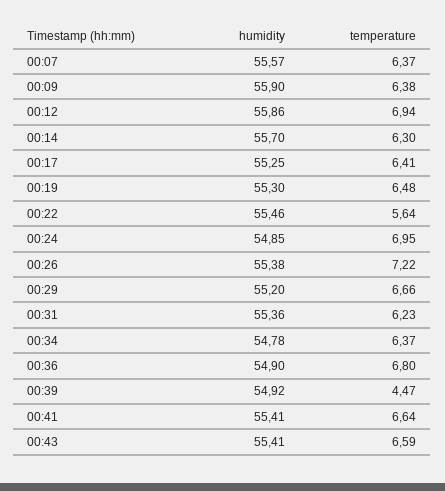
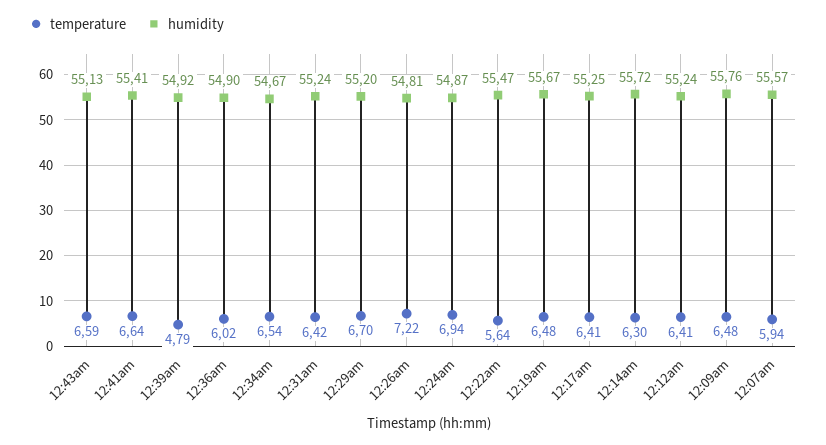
temperature, 00:07: 6.37 -> 5.94
humidity, 00:09: 55.9 -> 55.76
temperature, 00:09: 6.38 -> 6.48
humidity, 00:12: 55.86 -> 55.24
temperature, 00:12: 6.94 -> 6.41
humidity, 00:14: 55.7 -> 55.72
humidity, 00:19: 55.3 -> 55.67
humidity, 00:22: 55.46 -> 55.47
humidity, 00:24: 54.85 -> 54.87
temperature, 00:24: 6.95 -> 6.94
humidity, 00:26: 55.38 -> 54.81
temperature, 00:29: 6.66 -> 6.7
humidity, 00:31: 55.36 -> 55.24
temperature, 00:31: 6.23 -> 6.42
humidity, 00:34: 54.78 -> 54.67
temperature, 00:34: 6.37 -> 6.54
temperature, 00:36: 6.8 -> 6.02
temperature, 00:39: 4.47 -> 4.79
humidity, 00:43: 55.41 -> 55.13

